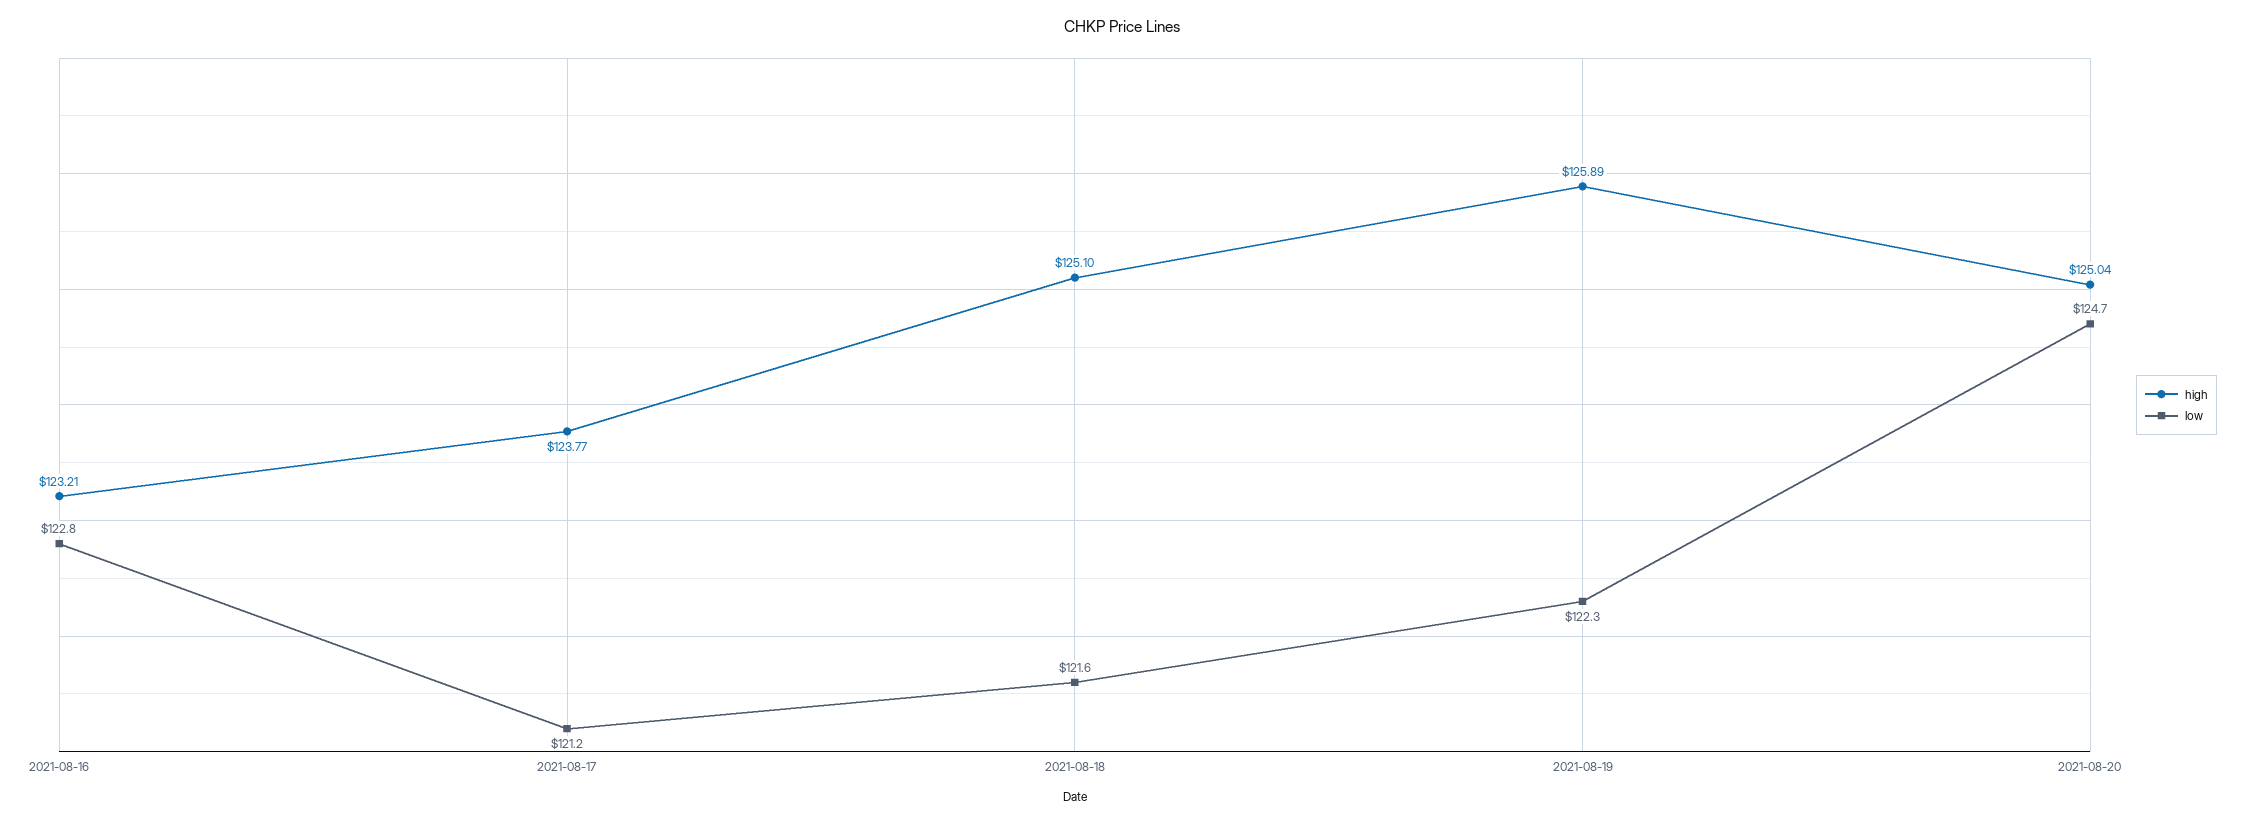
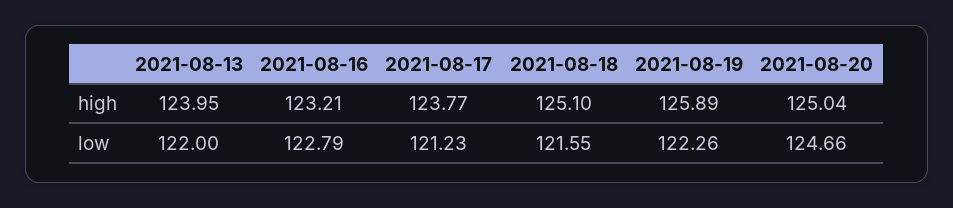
high, 2021-08-13: none -> 123.95
low, 2021-08-13: none -> 122

